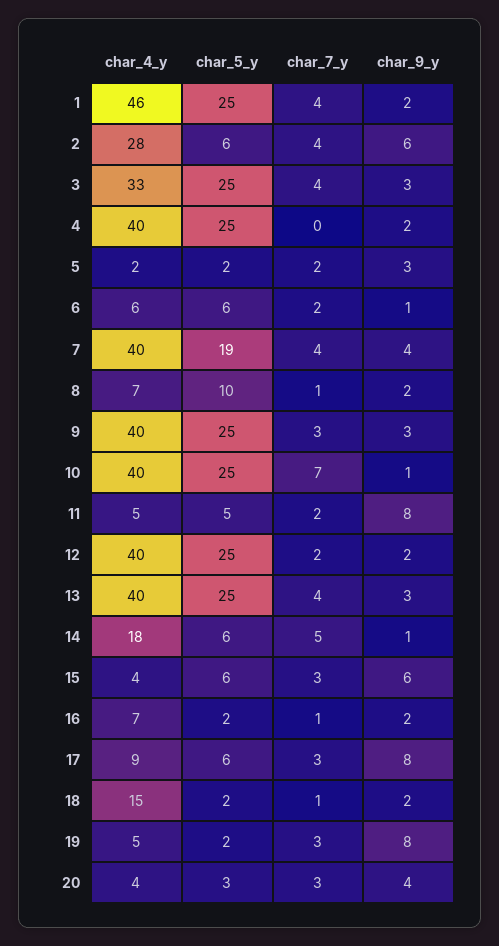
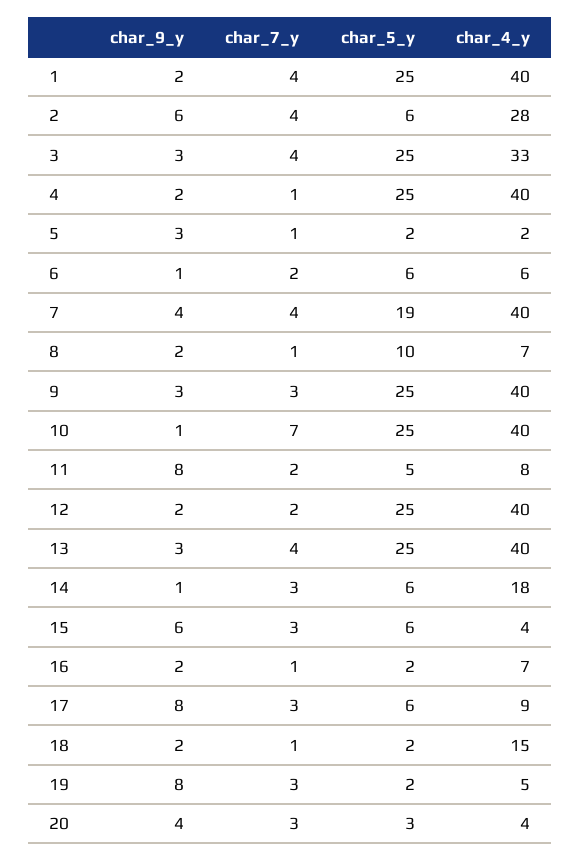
char_4_y, 1: 46 -> 40
char_7_y, 4: 0 -> 1
char_7_y, 5: 2 -> 1
char_4_y, 11: 5 -> 8
char_7_y, 14: 5 -> 3

